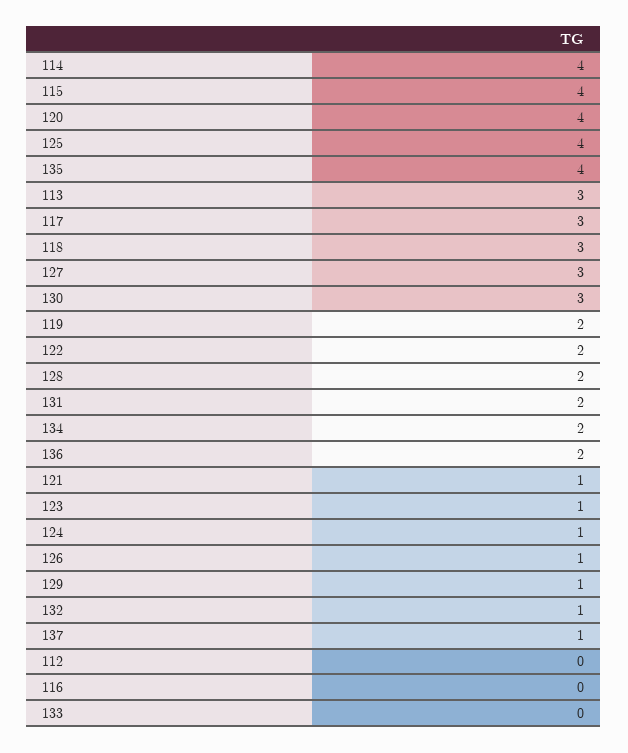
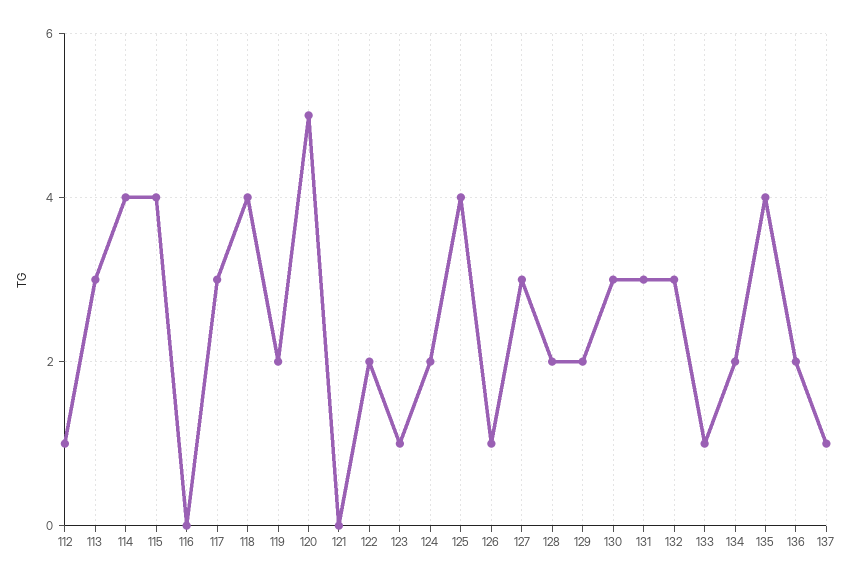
120: 4 -> 5
118: 3 -> 4
131: 2 -> 3
121: 1 -> 0
124: 1 -> 2
129: 1 -> 2
132: 1 -> 3
112: 0 -> 1
133: 0 -> 1

